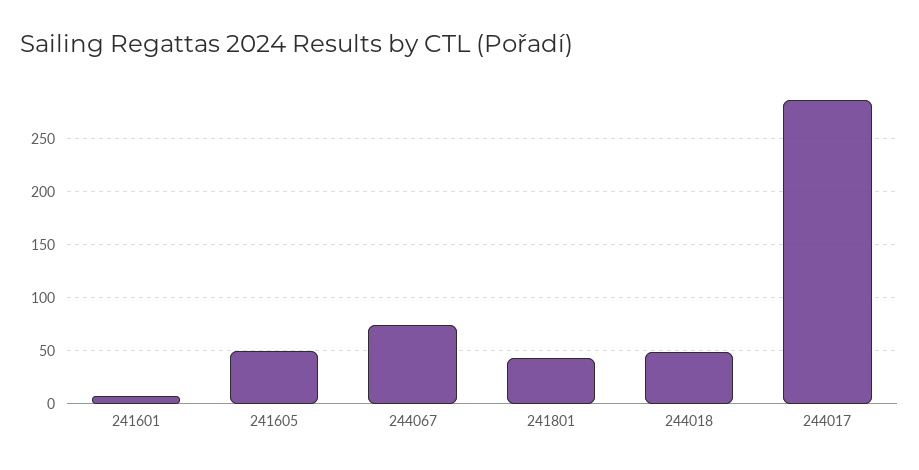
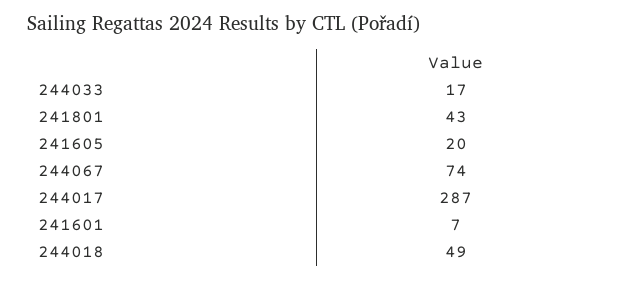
241605: 50 -> 20
244033: none -> 17

